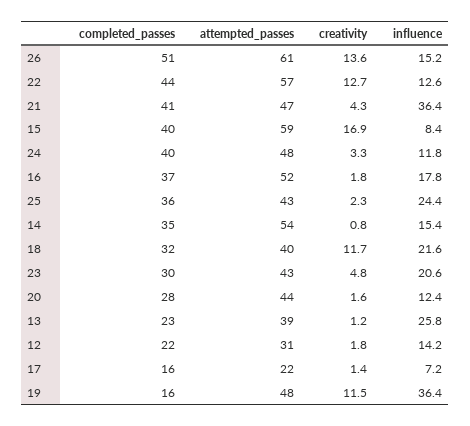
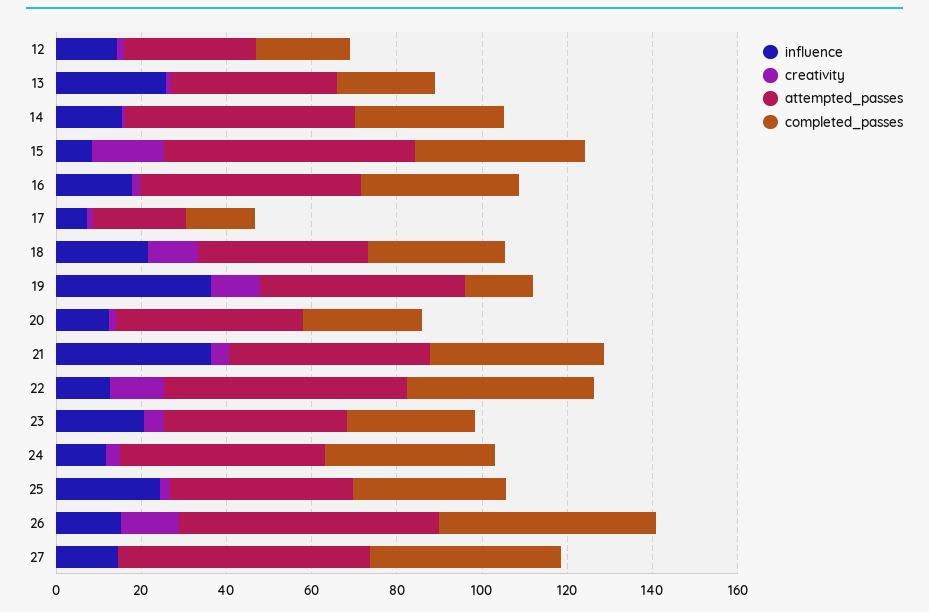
influence, 27: none -> 15
creativity, 27: none -> 0
attempted_passes, 27: none -> 60
completed_passes, 27: none -> 45

